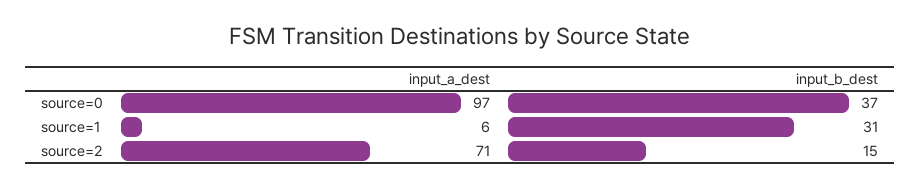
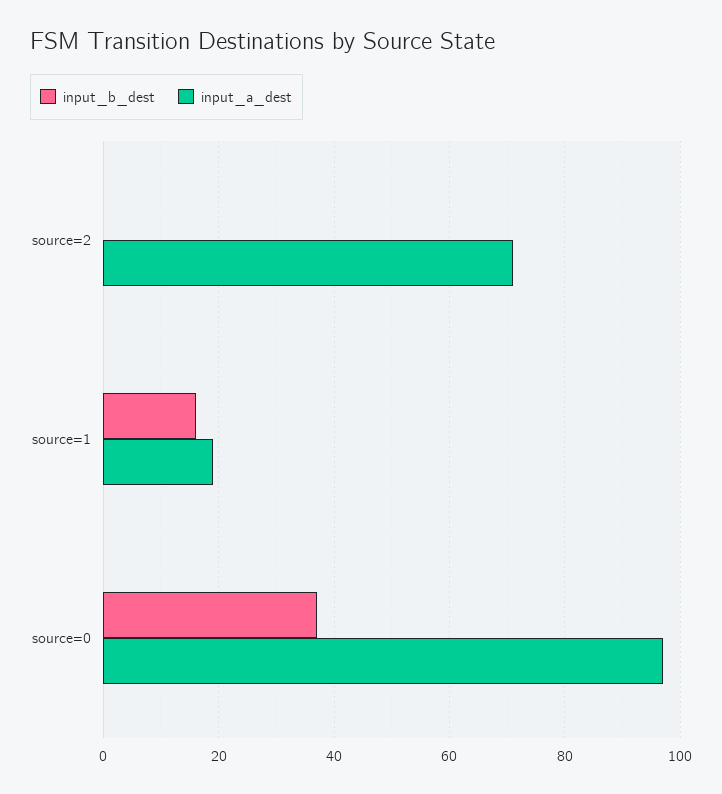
input_a_dest, source=1: 6 -> 20
input_b_dest, source=1: 31 -> 15
input_b_dest, source=2: 15 -> 0

